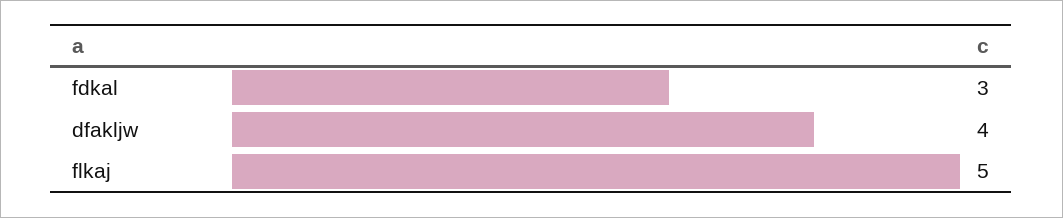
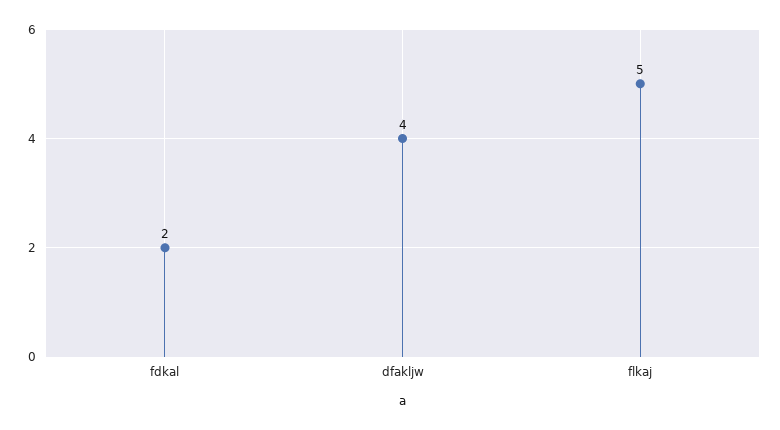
fdkal: 3 -> 2

